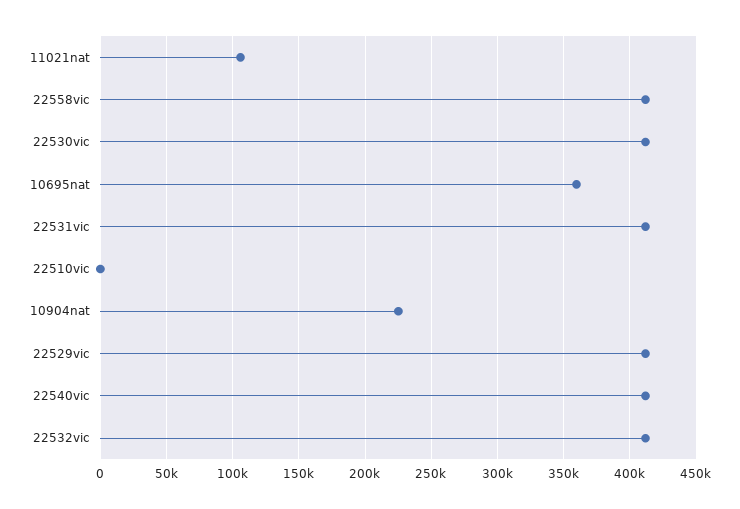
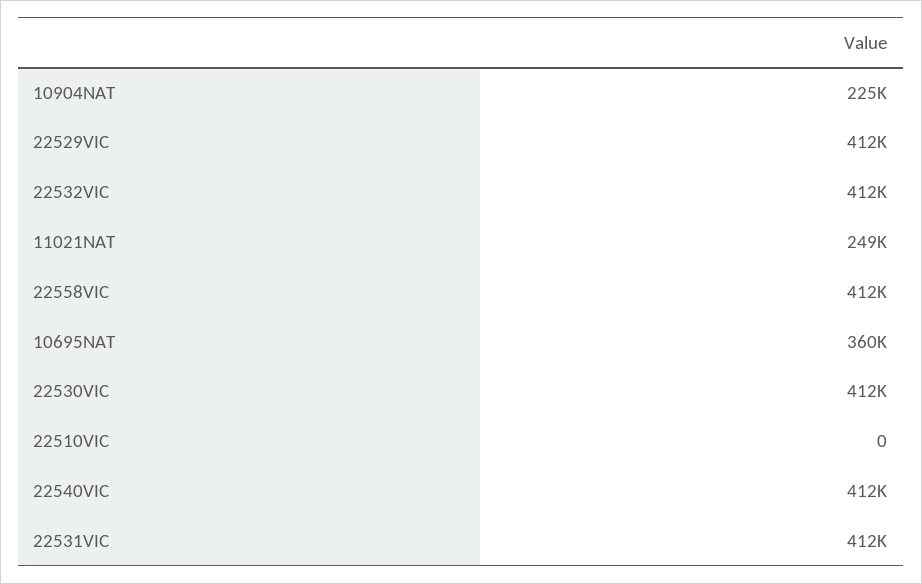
11021nat: 105000 -> 249000

